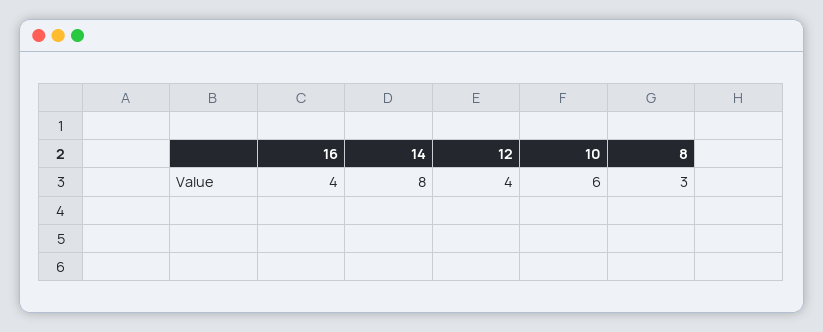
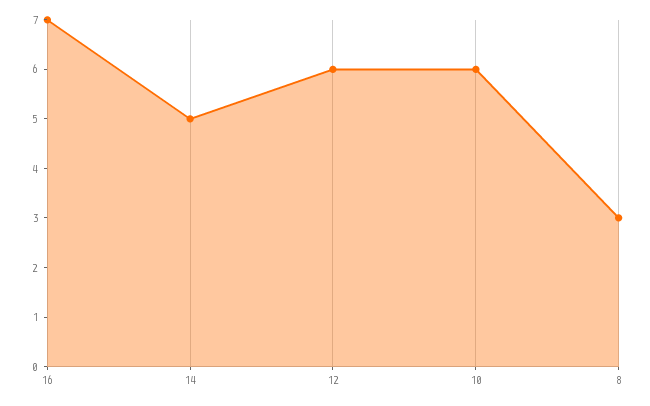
16: 4 -> 7
14: 8 -> 5
12: 4 -> 6

